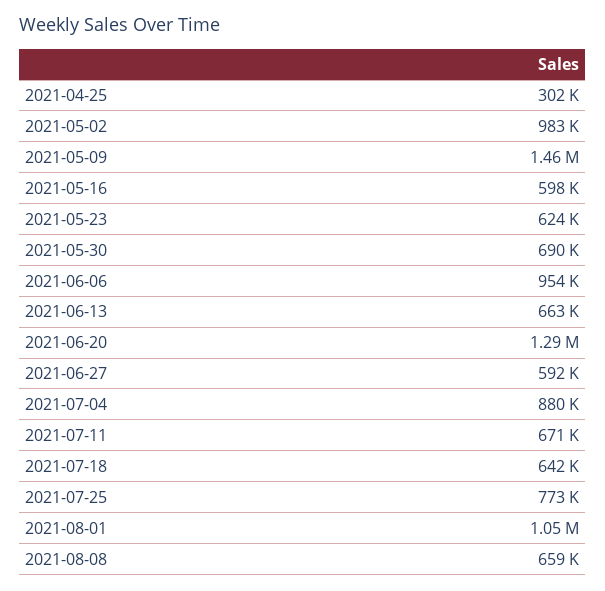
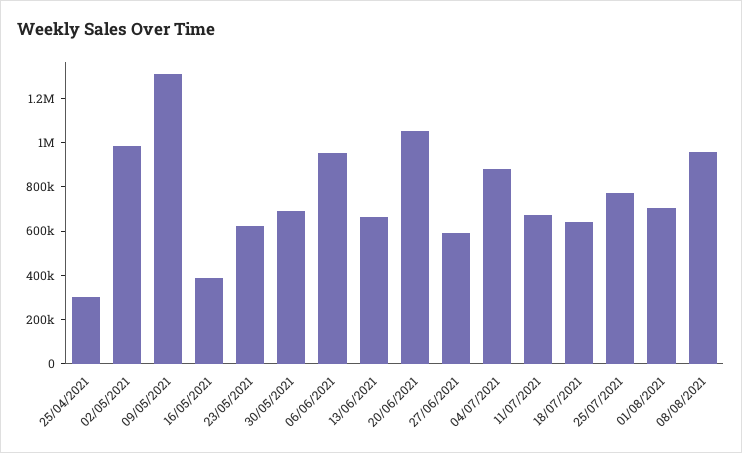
2021-05-09: 1460000 -> 1300000
2021-05-16: 598000 -> 400000
2021-06-20: 1290000 -> 1050000
2021-08-01: 1050000 -> 700000
2021-08-08: 659000 -> 950000

